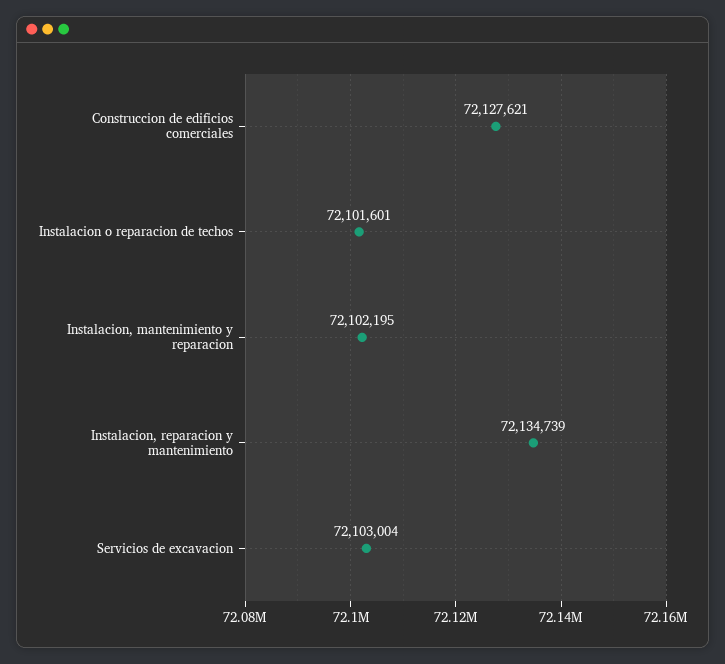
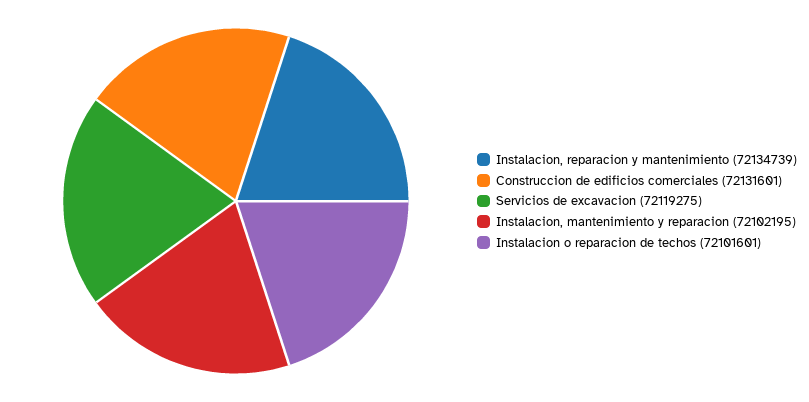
Construccion de edificios comerciales: 72127621 -> 72131601
Servicios de excavacion: 72103004 -> 72119275

